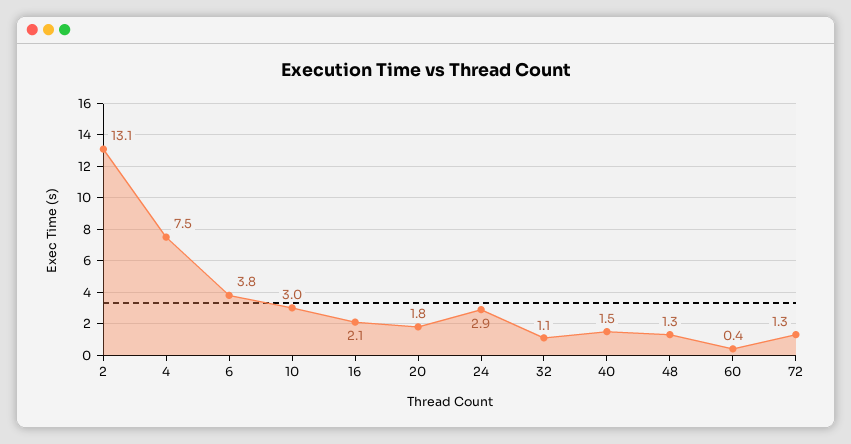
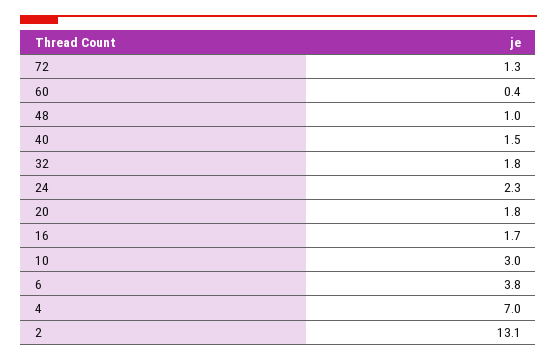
4: 7.5 -> 7
16: 2.1 -> 1.7
24: 2.9 -> 2.3
32: 1.1 -> 1.8
48: 1.3 -> 1

